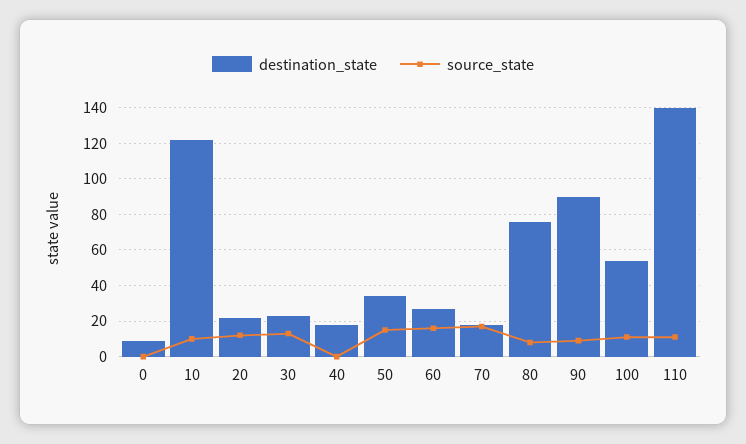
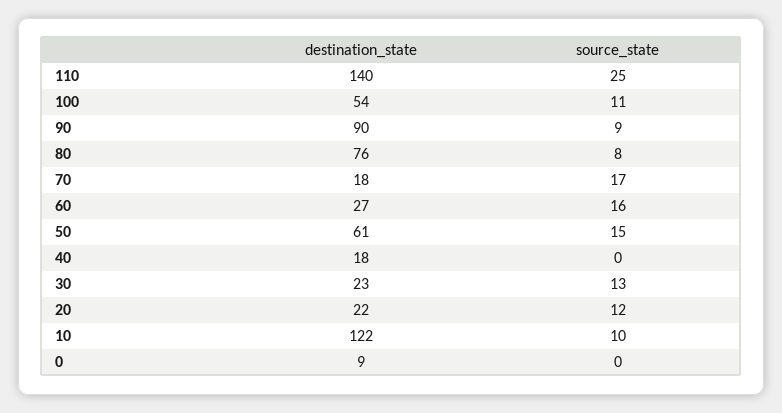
destination_state, 50: 35 -> 61
source_state, 110: 10 -> 25

